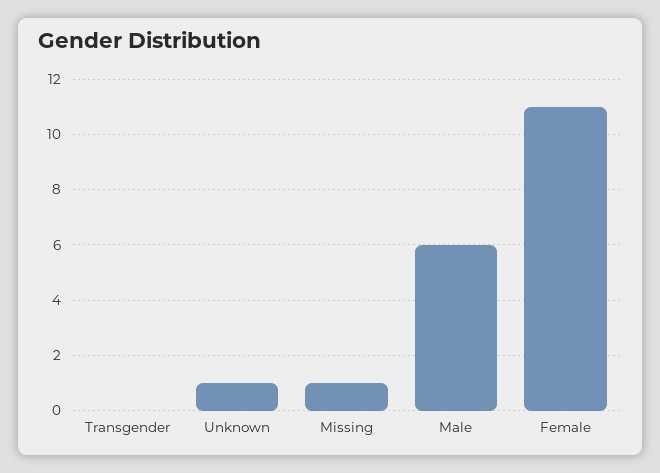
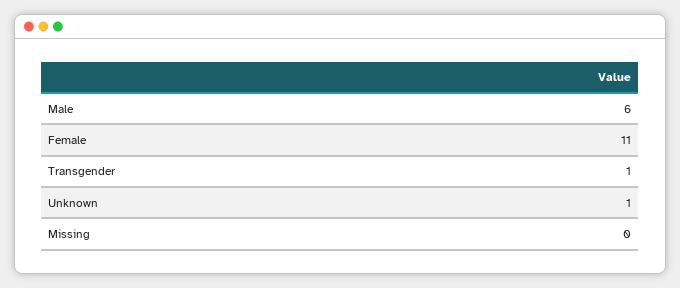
Transgender: 0 -> 1
Missing: 1 -> 0

